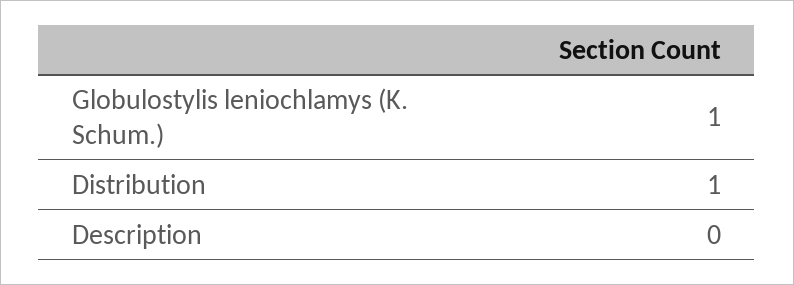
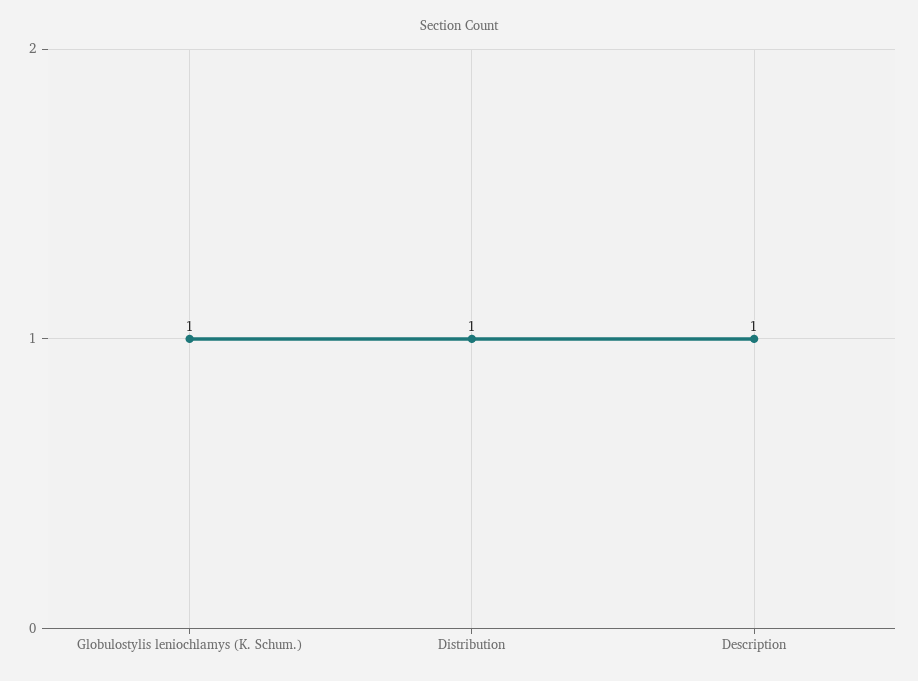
Description: 0 -> 1

